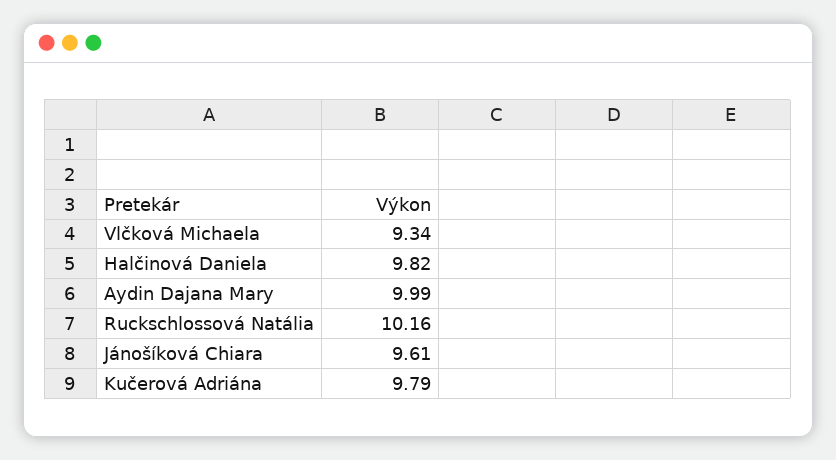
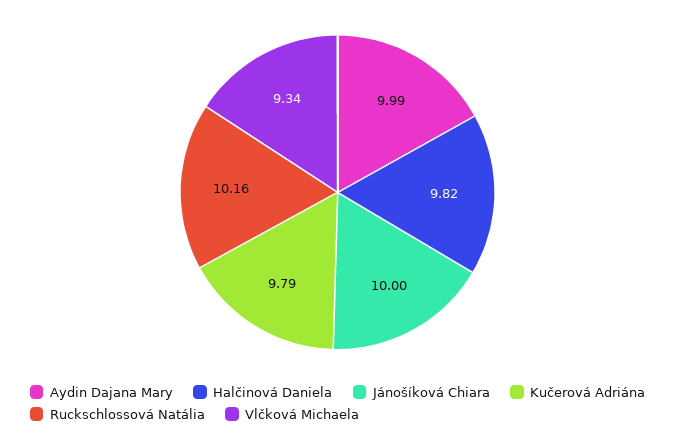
Jánošíková Chiara: 9.61 -> 10

